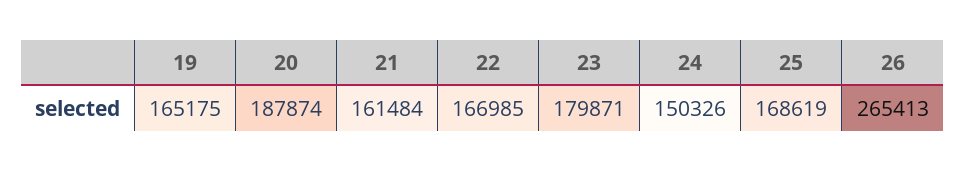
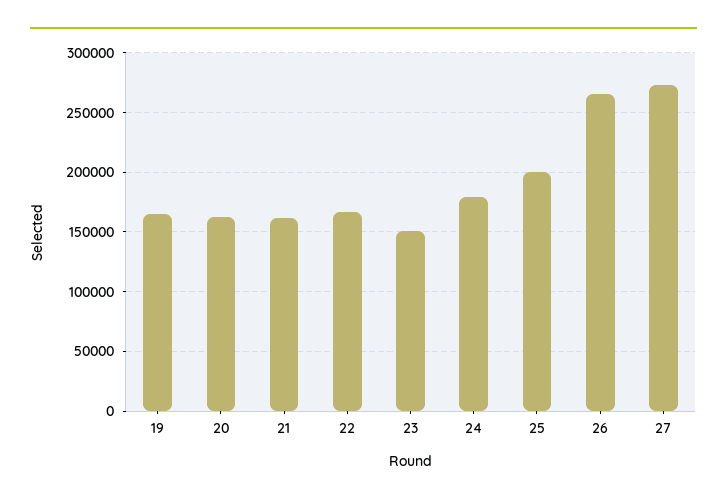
20: 187874 -> 160000
23: 179871 -> 150000
24: 150326 -> 180000
25: 168619 -> 200000
27: none -> 270000

